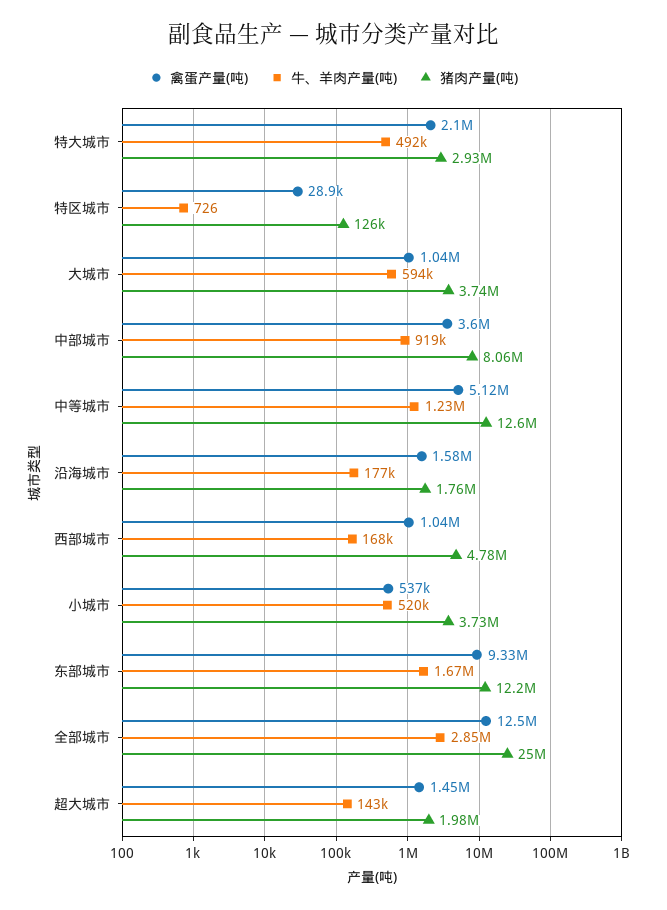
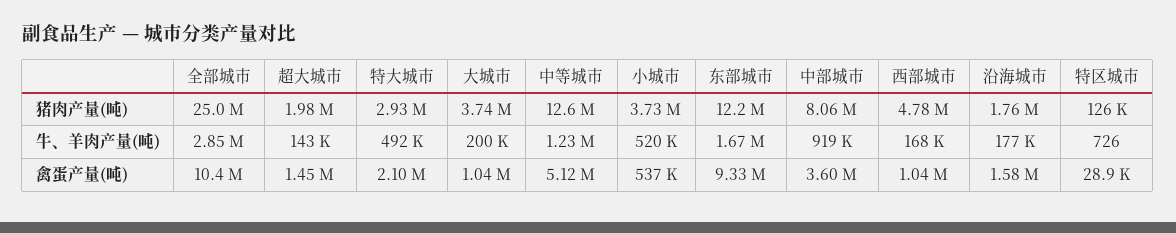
牛、羊肉产量(吨), 大城市: 594000 -> 200000
禽蛋产量(吨), 全部城市: 12500000 -> 10400000

